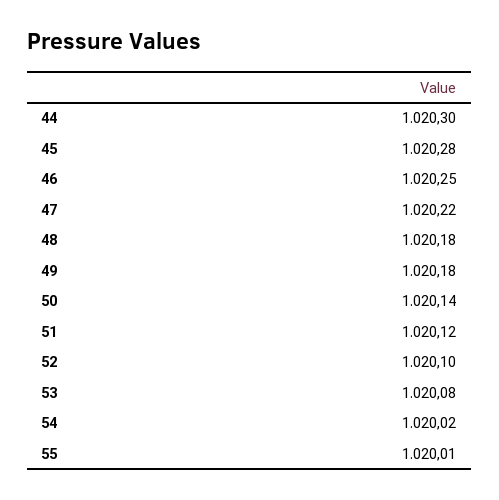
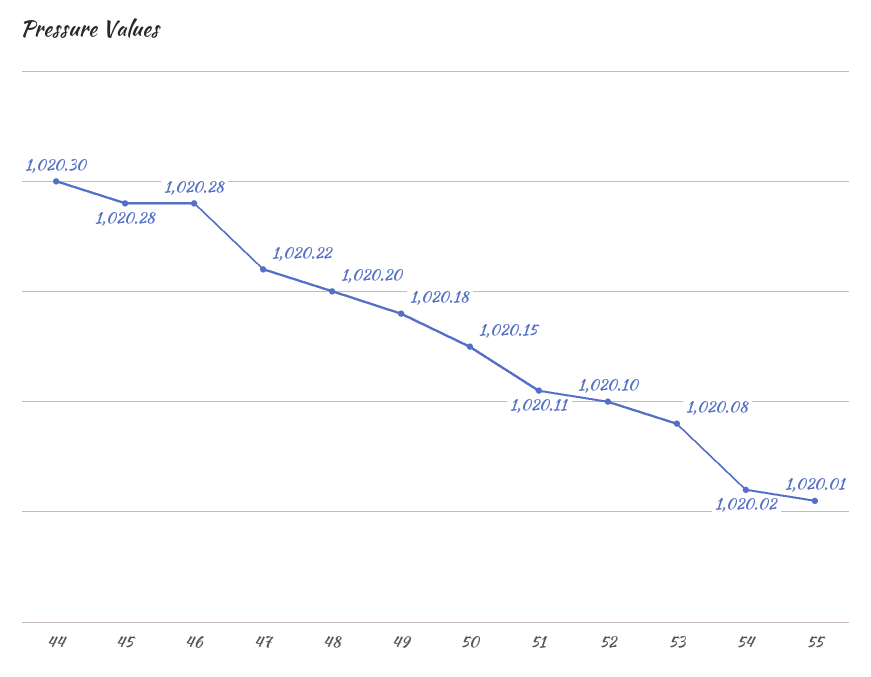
46: 1020.25 -> 1020.28
48: 1020.18 -> 1020.2
50: 1020.14 -> 1020.15
51: 1020.12 -> 1020.11

